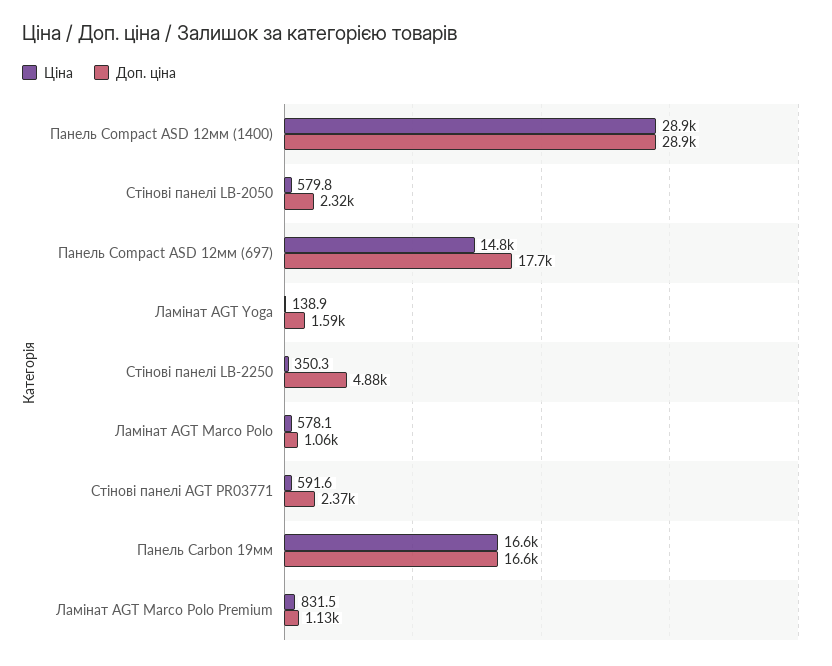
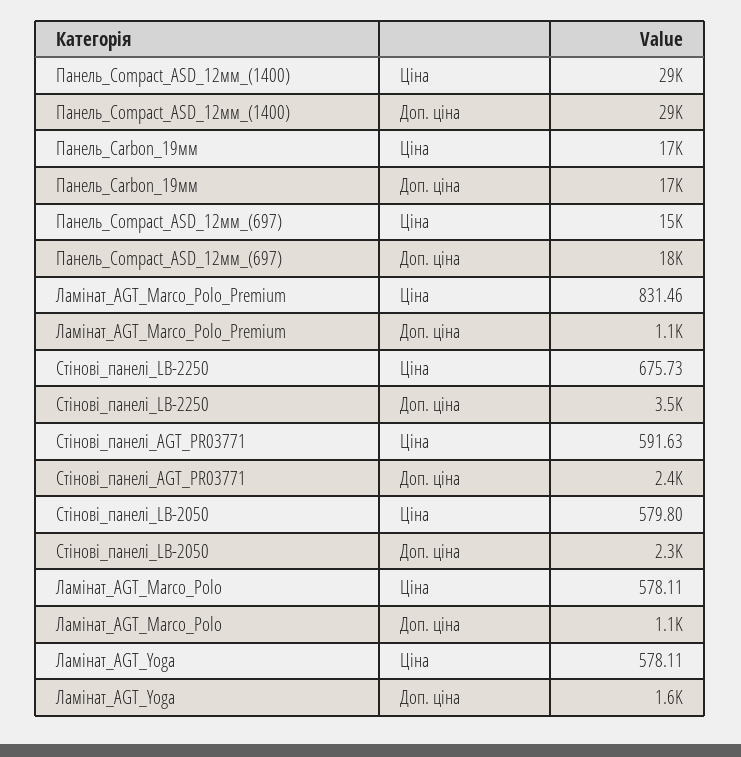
Ціна, Ламінат AGT Yoga: 138.9 -> 578.11
Ціна, Стінові панелі LB-2250: 350.3 -> 675.73
Доп. ціна, Стінові панелі LB-2250: 4880 -> 3500

